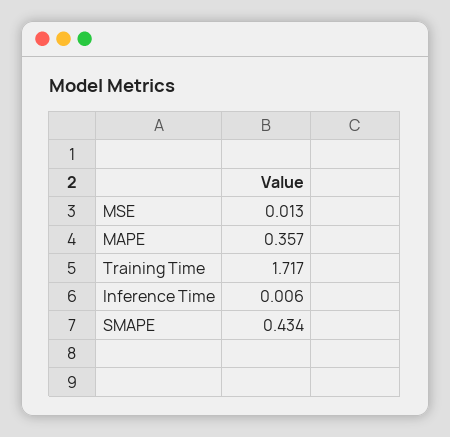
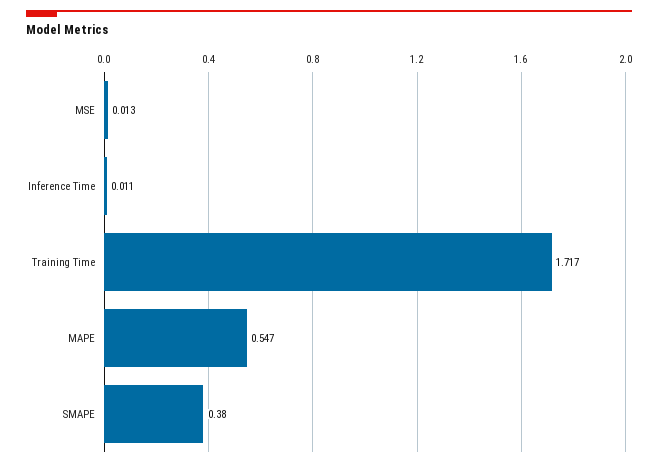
MAPE: 0.357 -> 0.547
Inference Time: 0.006 -> 0.011
SMAPE: 0.434 -> 0.38

